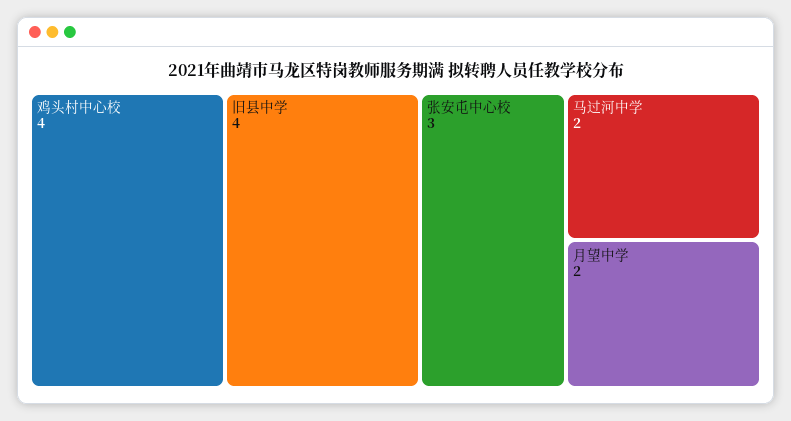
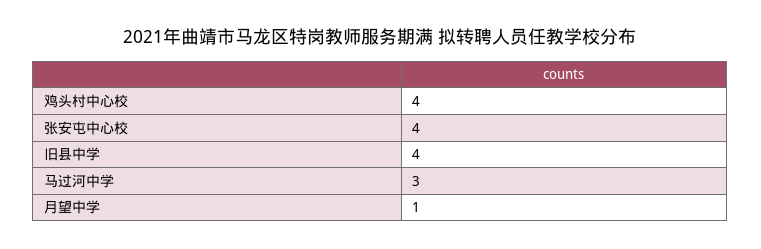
张安屯中心校: 3 -> 4
马过河中学: 2 -> 3
月望中学: 2 -> 1

